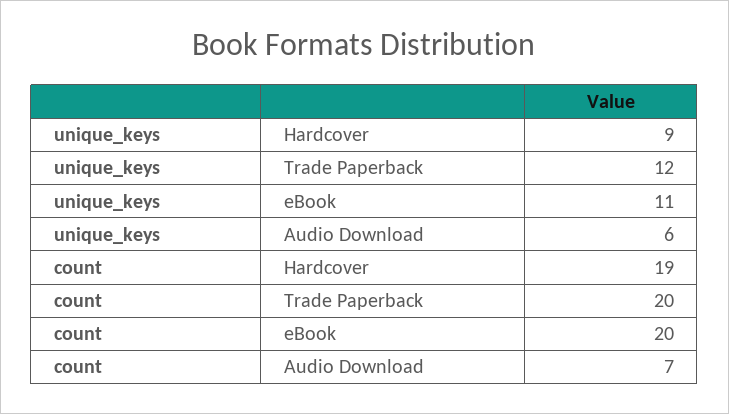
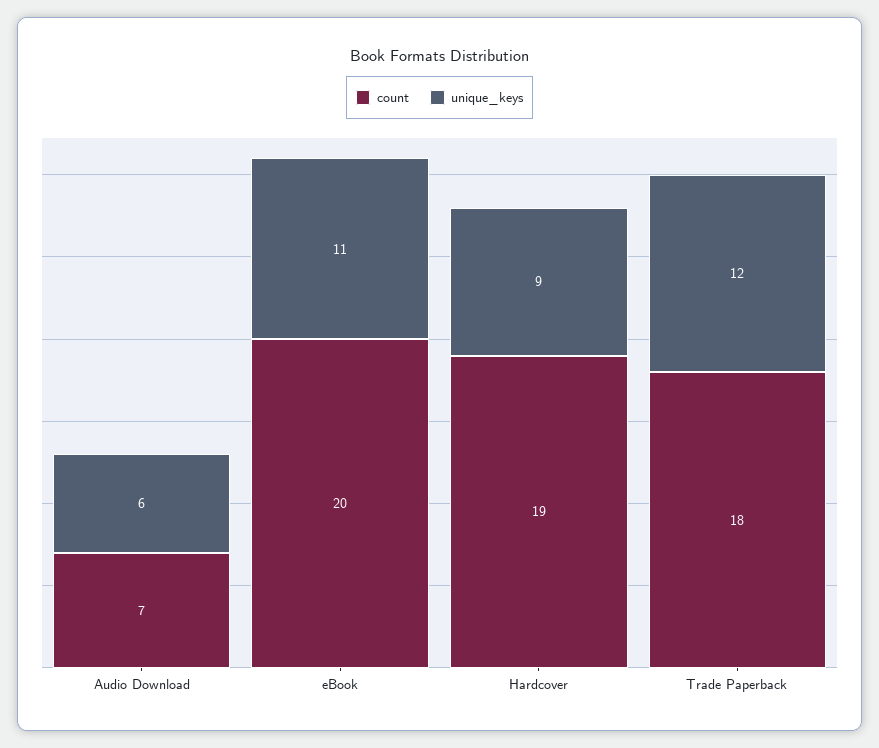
count, Trade Paperback: 20 -> 18

